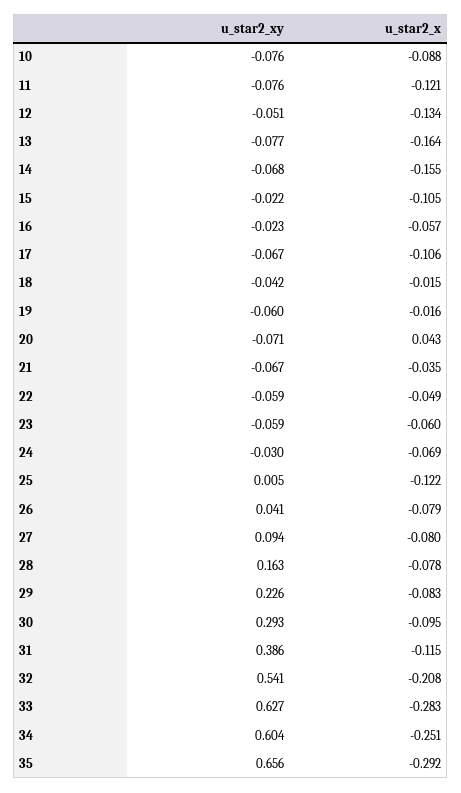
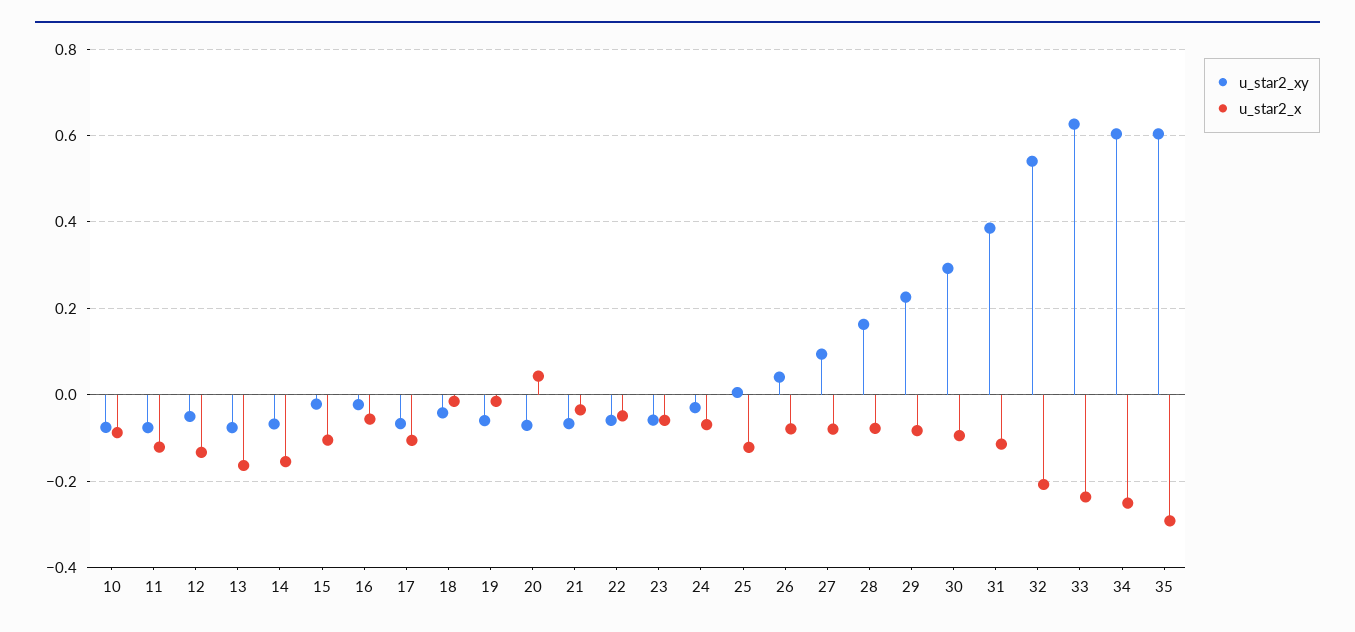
u_star2_x, 33: -0.283 -> -0.24
u_star2_xy, 35: 0.656 -> 0.6

